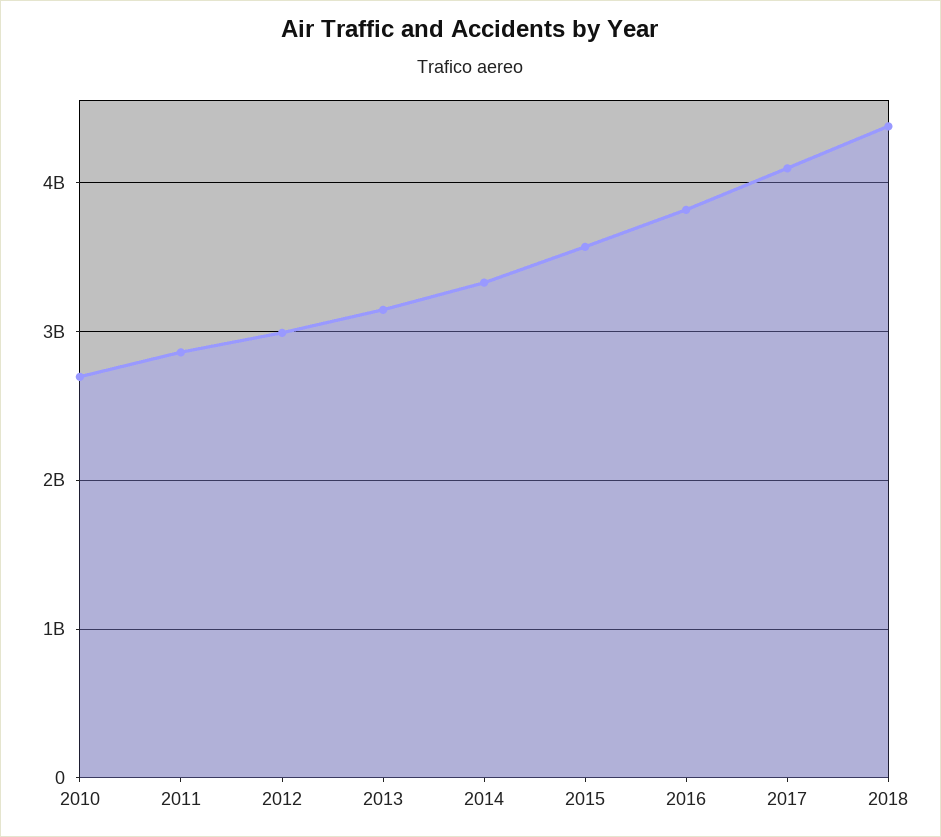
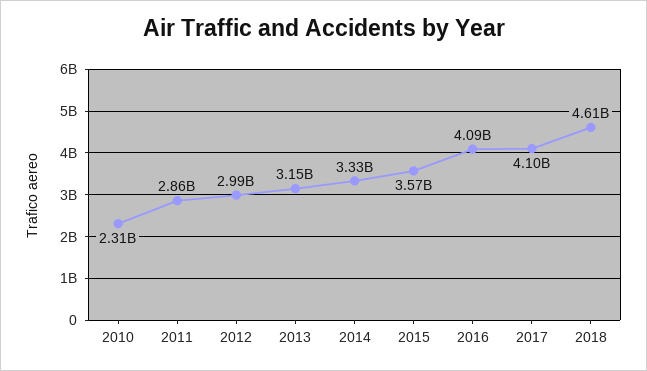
2010: 2700000000 -> 2310000000
2016: 3800000000 -> 4090000000
2018: 4400000000 -> 4610000000

